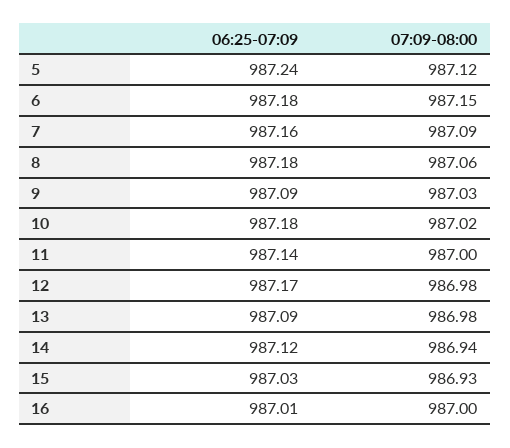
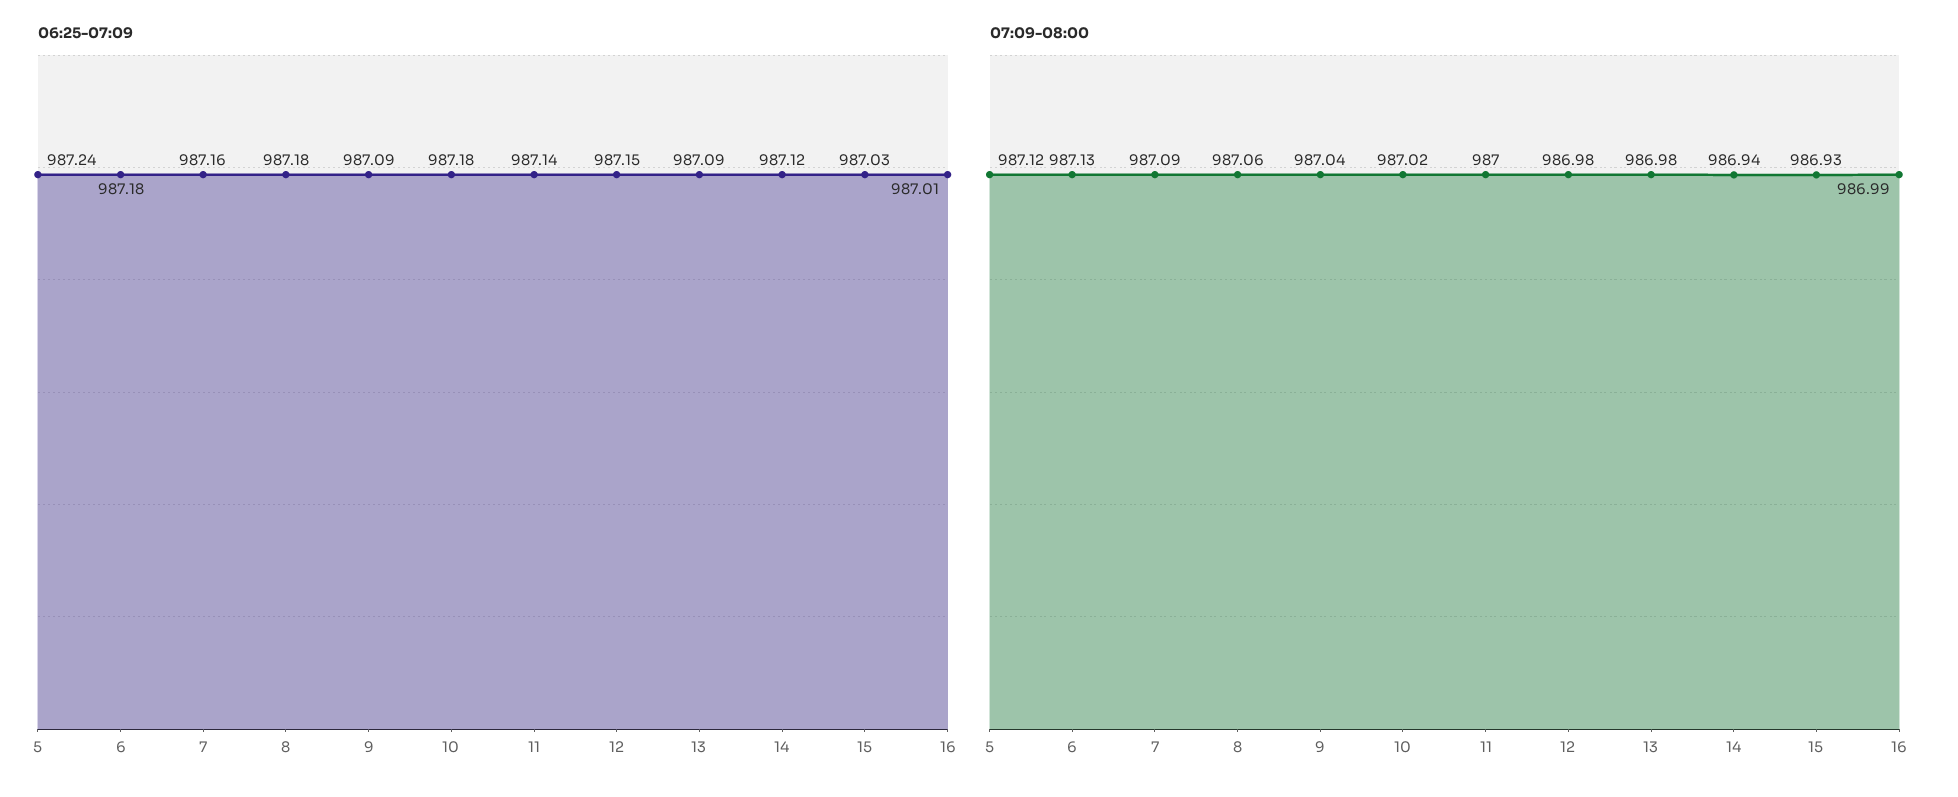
07:09-08:00, 6: 987.15 -> 987.13
07:09-08:00, 9: 987.03 -> 987.04
06:25-07:09, 12: 987.17 -> 987.15
07:09-08:00, 16: 987 -> 986.99

